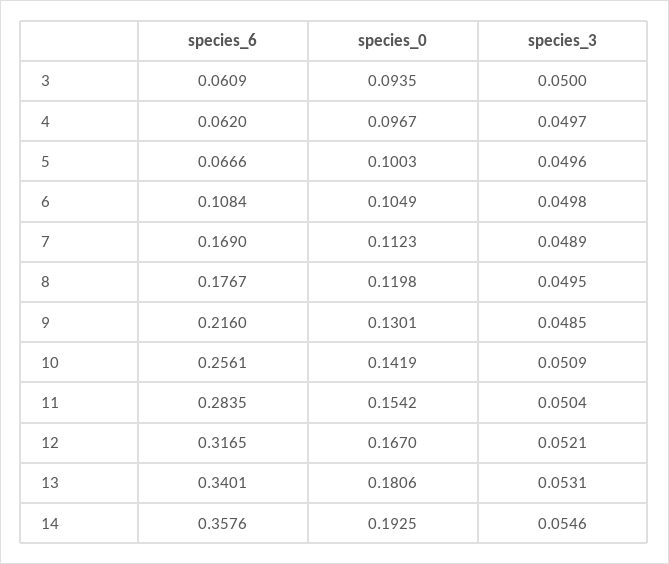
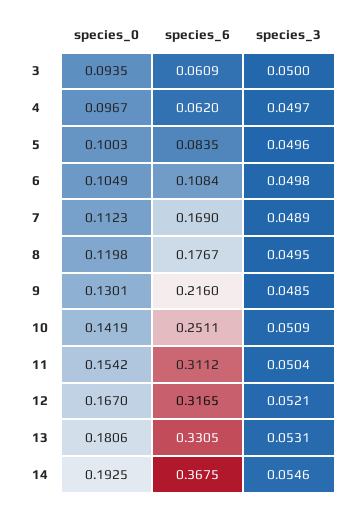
species_6, 5: 0.0666 -> 0.0835
species_6, 10: 0.2561 -> 0.2511
species_6, 11: 0.2835 -> 0.3112
species_6, 13: 0.3401 -> 0.3305
species_6, 14: 0.3576 -> 0.3675

